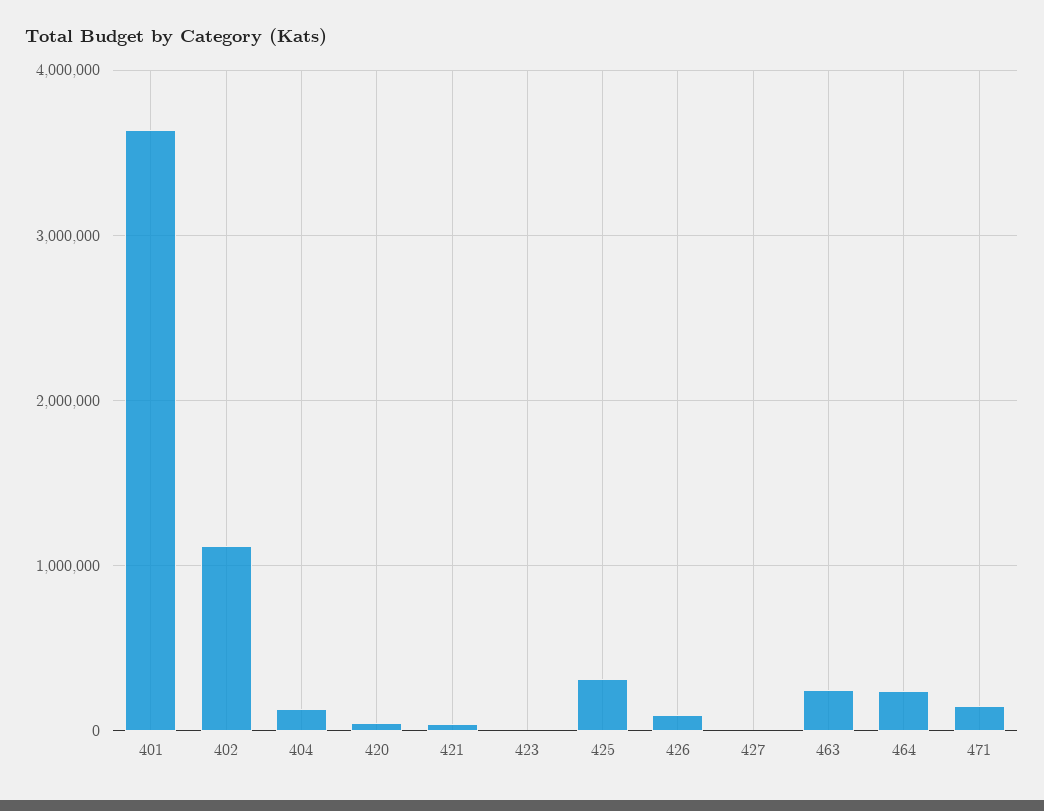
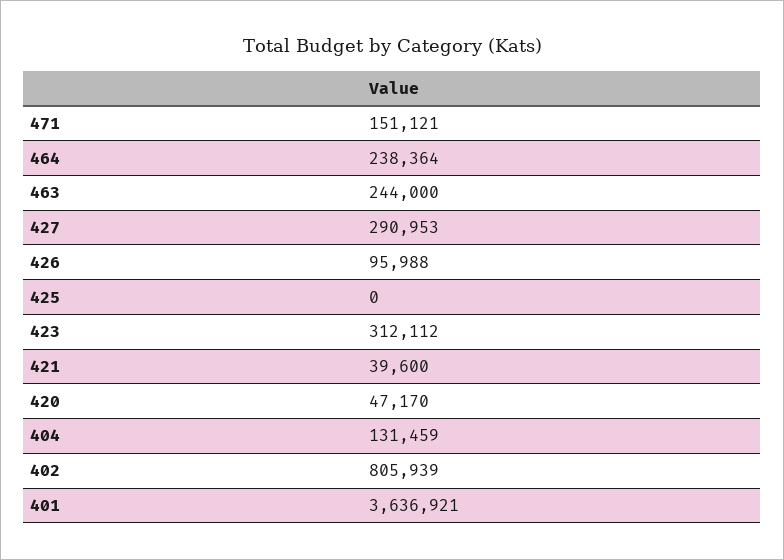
402: 1100000 -> 805939
423: 0 -> 312112
425: 300000 -> 0
427: 0 -> 290953

